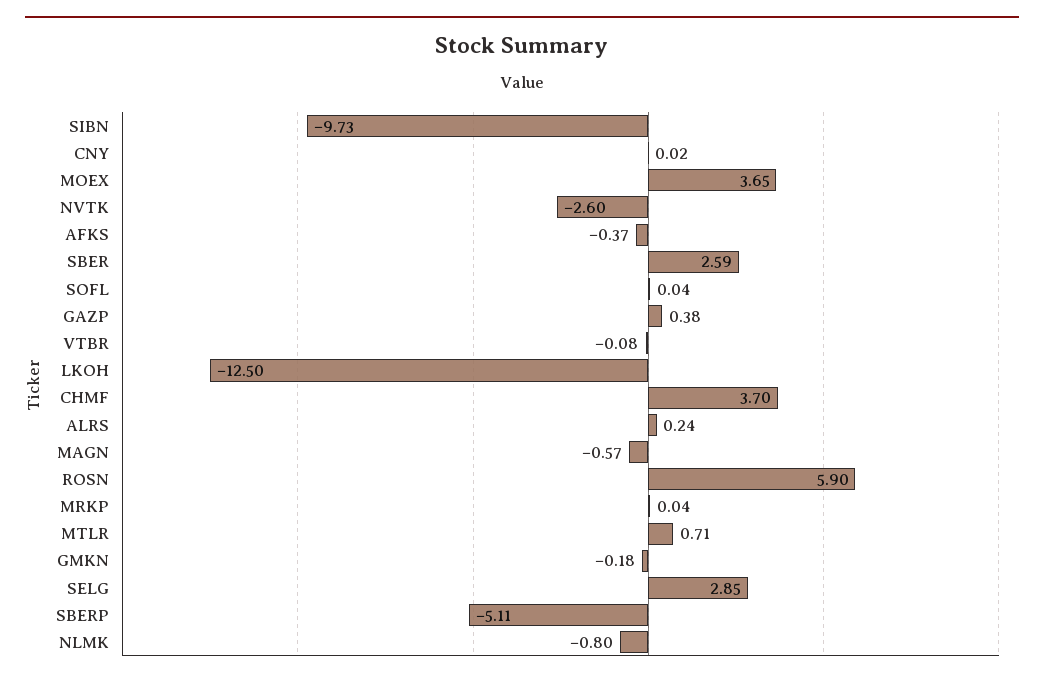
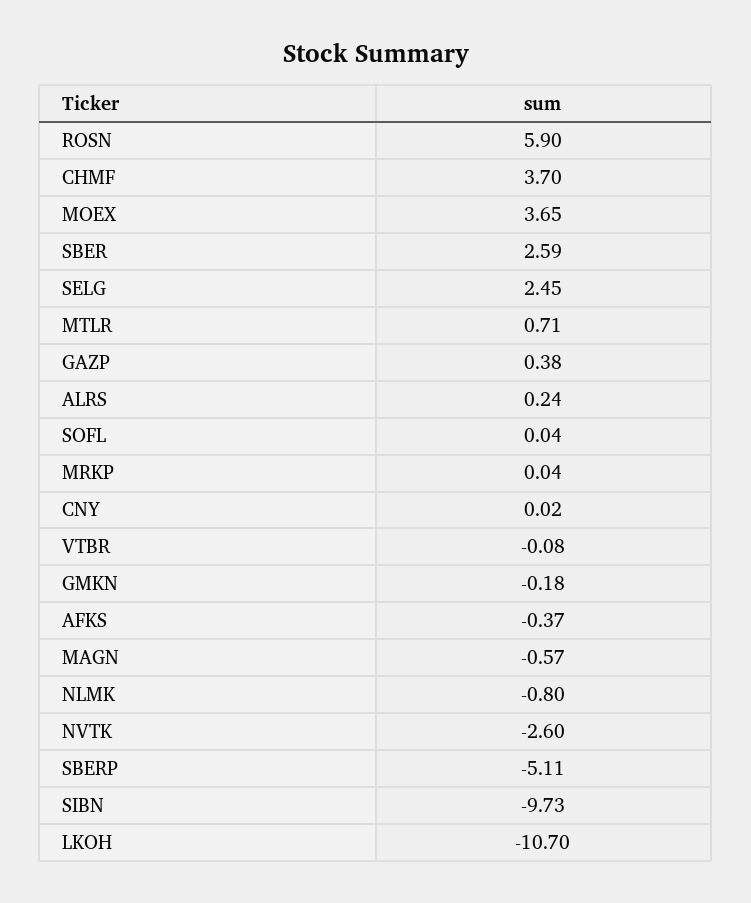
LKOH: -12.5 -> -10.7
SELG: 2.85 -> 2.45

